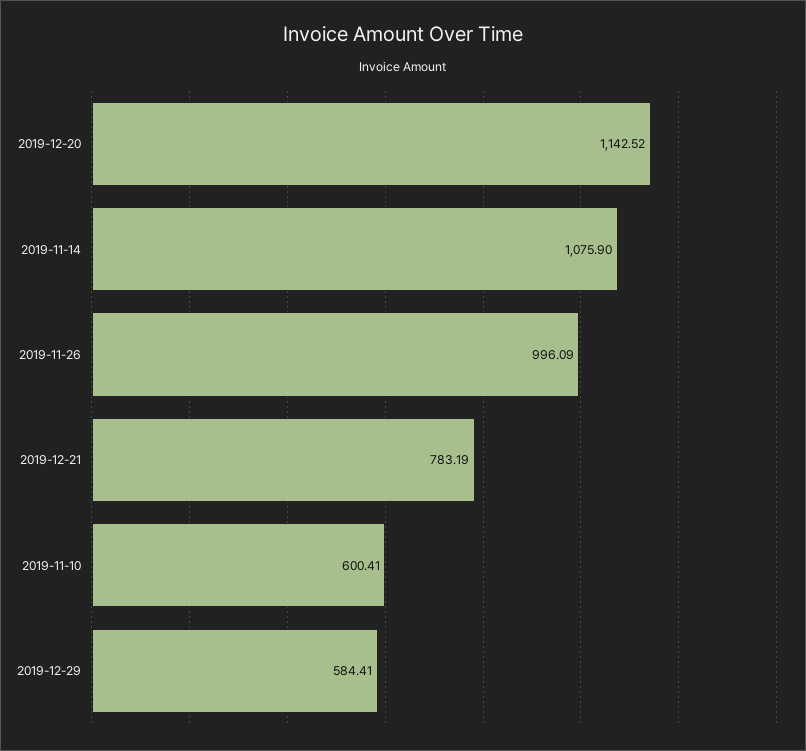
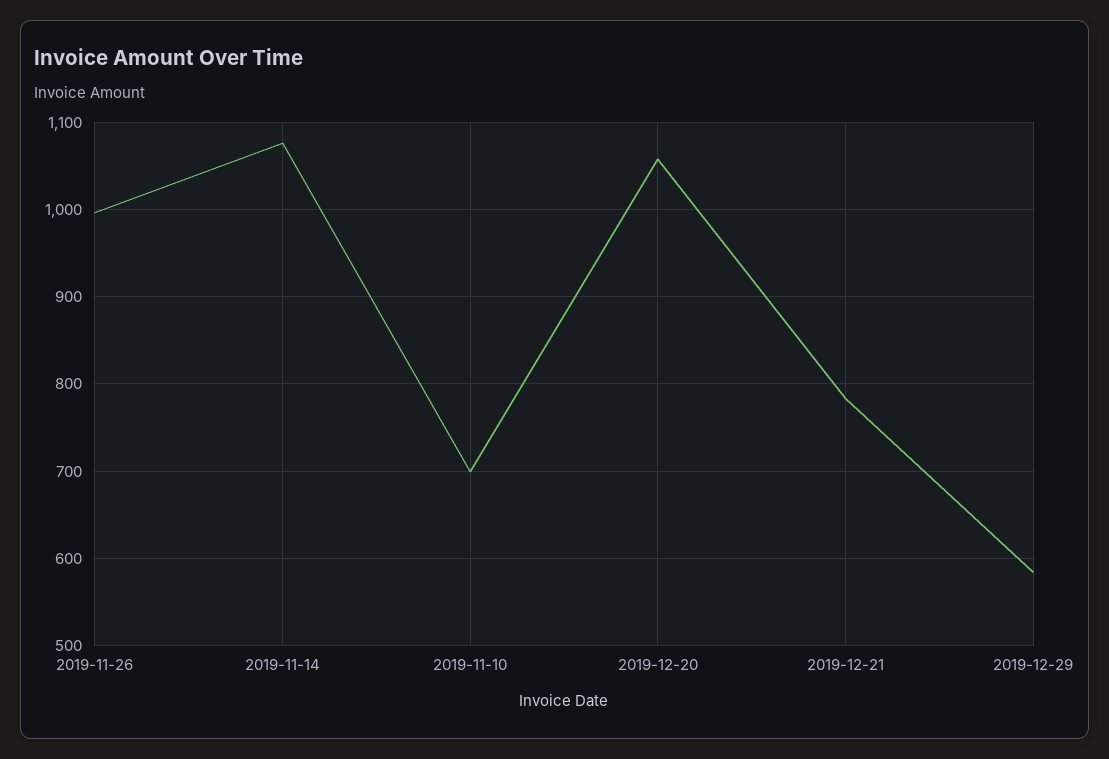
2019-12-20: 1142.52 -> 1060
2019-11-10: 600.41 -> 700

